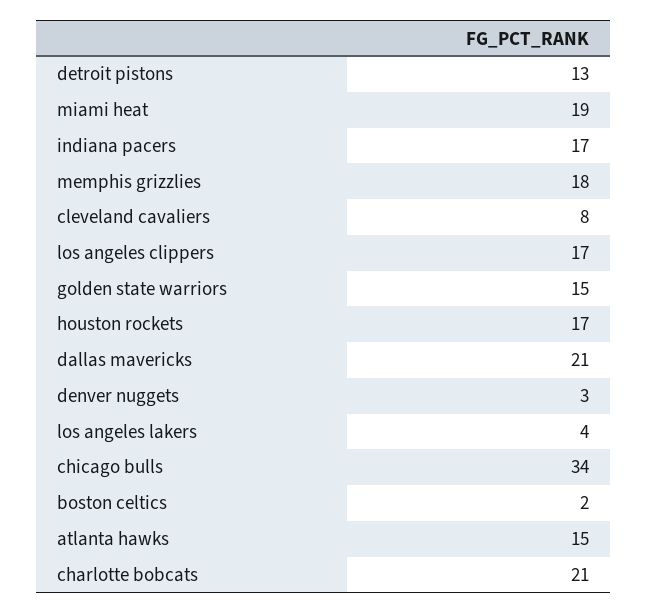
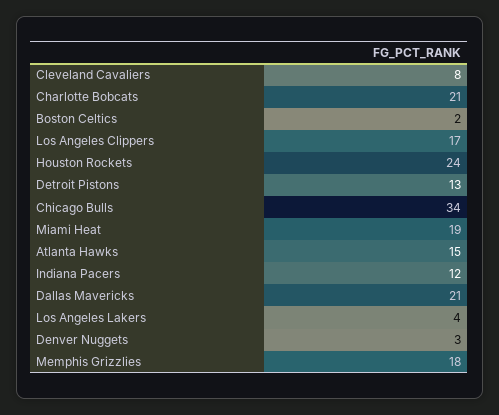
indiana pacers: 17 -> 12
golden state warriors: 15 -> none
houston rockets: 17 -> 24

